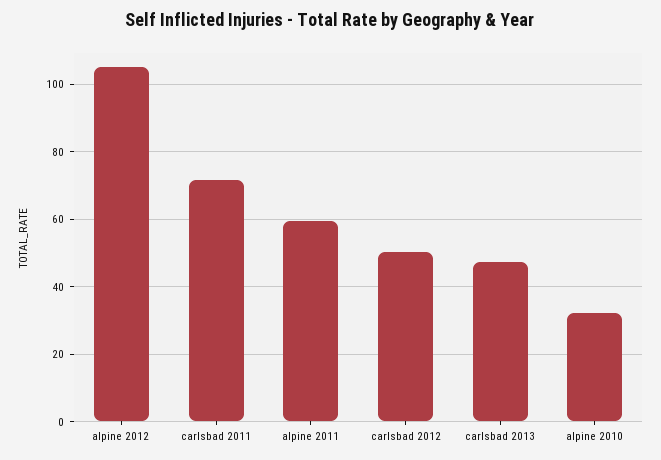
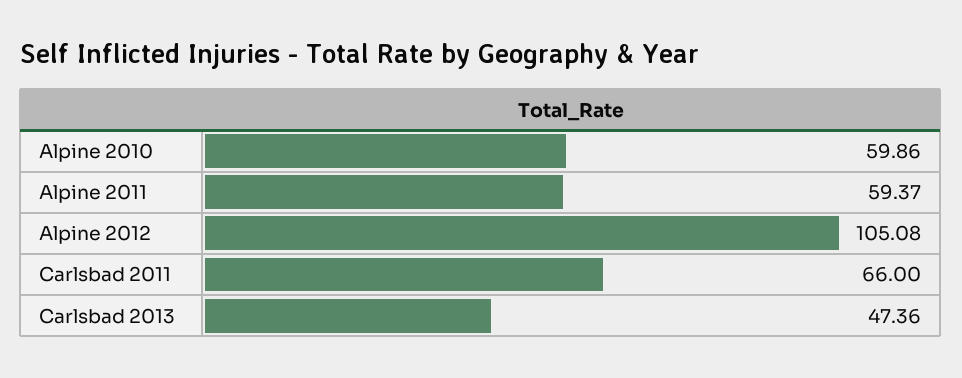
carlsbad 2011: 72 -> 66
carlsbad 2012: 50 -> none
alpine 2010: 32 -> 59.86

